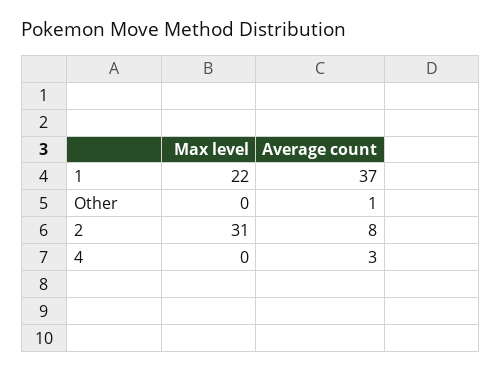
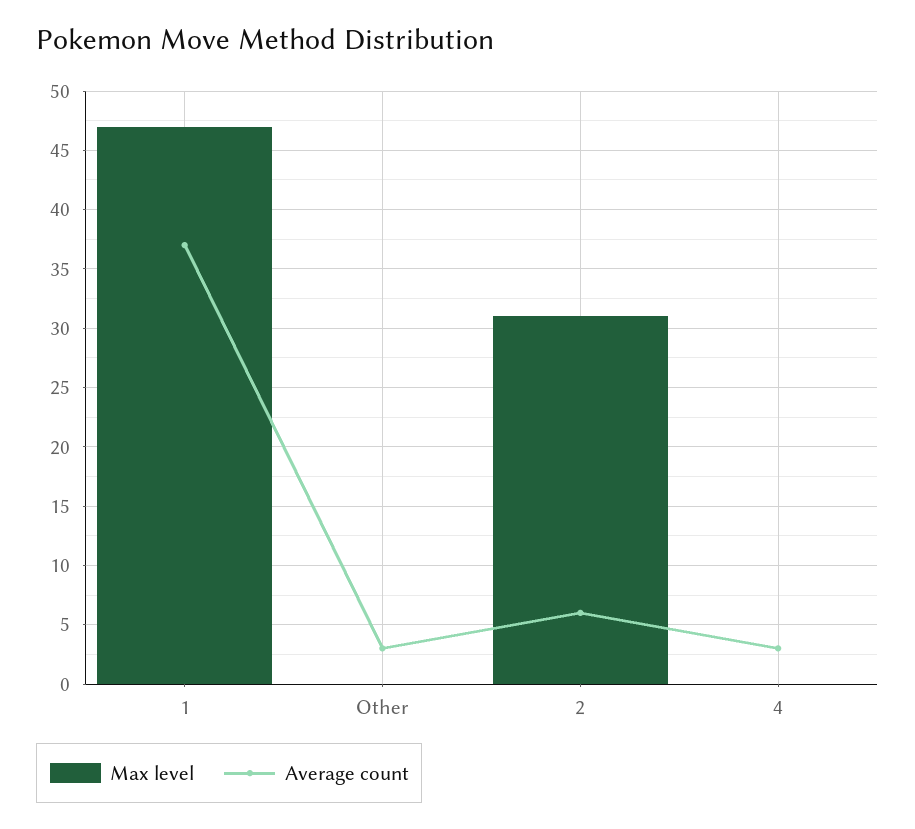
Max level, 1: 22 -> 47
Average count, Other: 1 -> 3
Average count, 2: 8 -> 6

